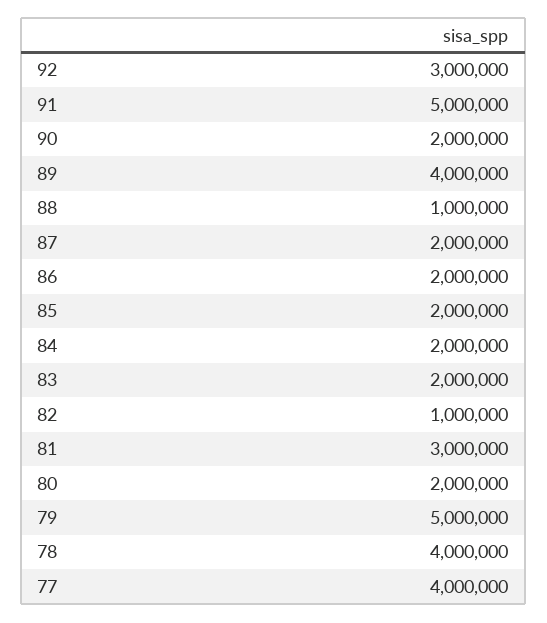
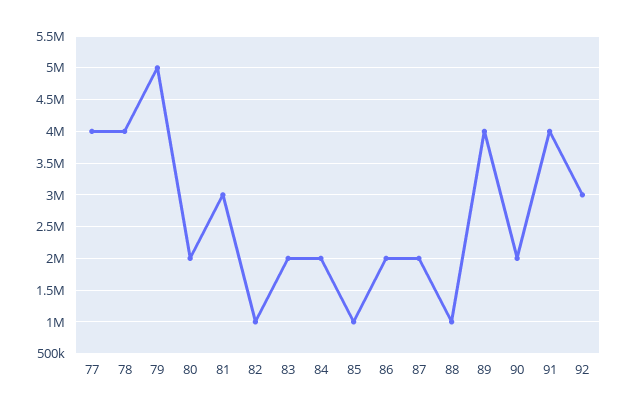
91: 5000000 -> 4000000
85: 2000000 -> 1000000

